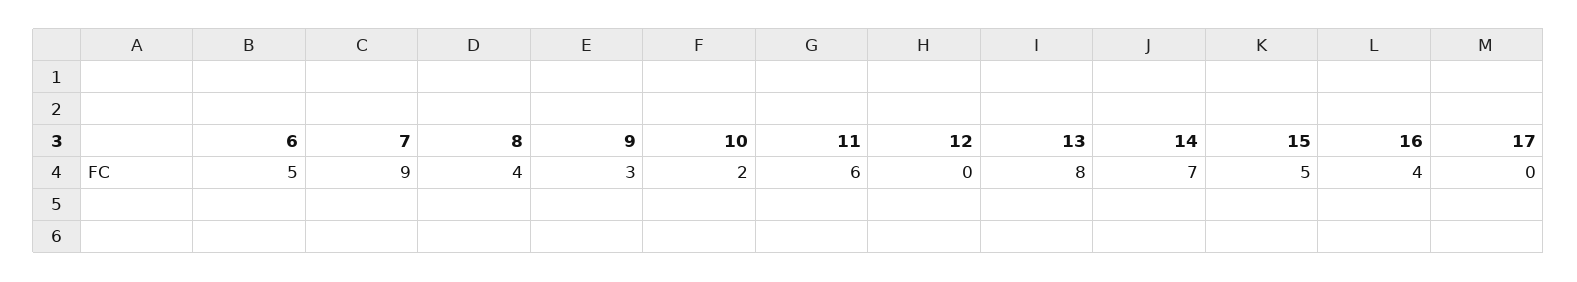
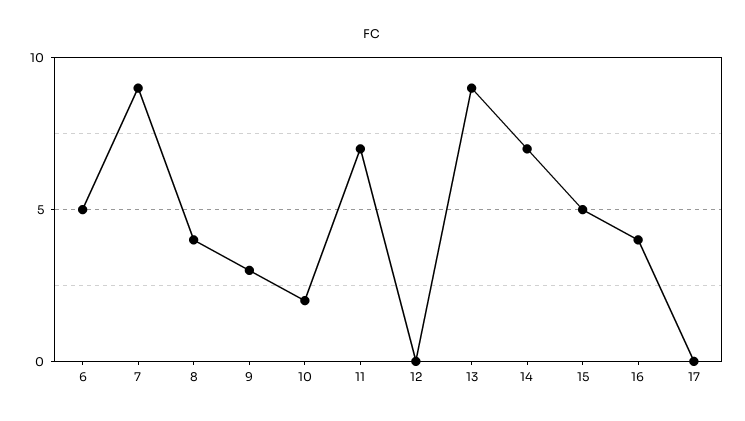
11: 6 -> 7
13: 8 -> 9

